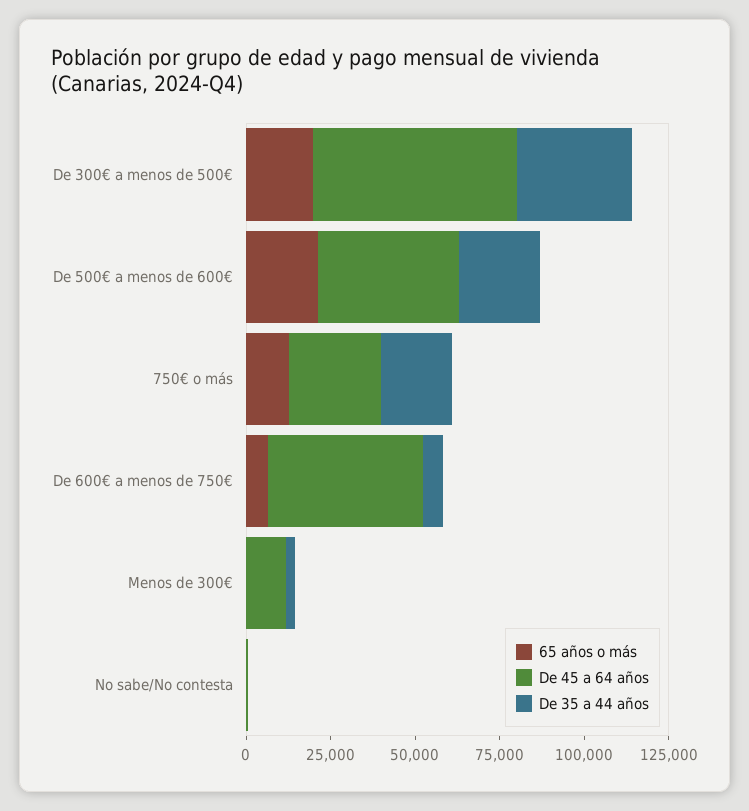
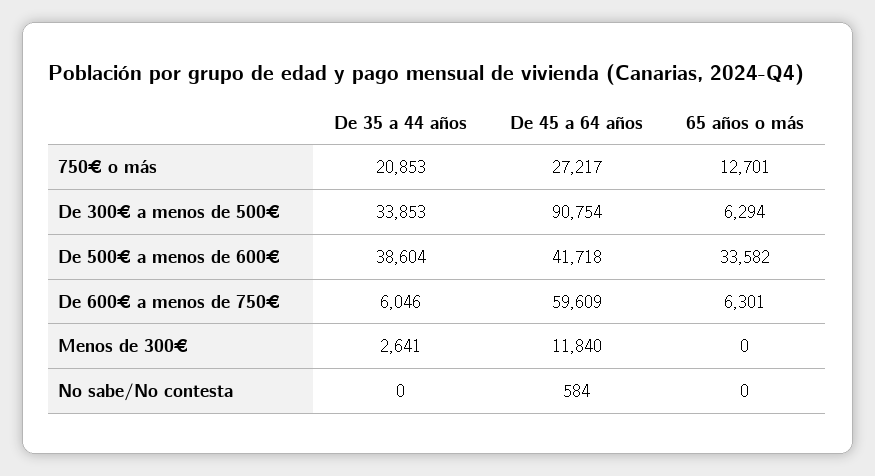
65 años o más, De 300€ a menos de 500€: 20000 -> 6294
De 45 a 64 años, De 300€ a menos de 500€: 60000 -> 90754
65 años o más, De 500€ a menos de 600€: 20000 -> 33582
De 35 a 44 años, De 500€ a menos de 600€: 25000 -> 38604
De 45 a 64 años, De 600€ a menos de 750€: 45000 -> 59609

